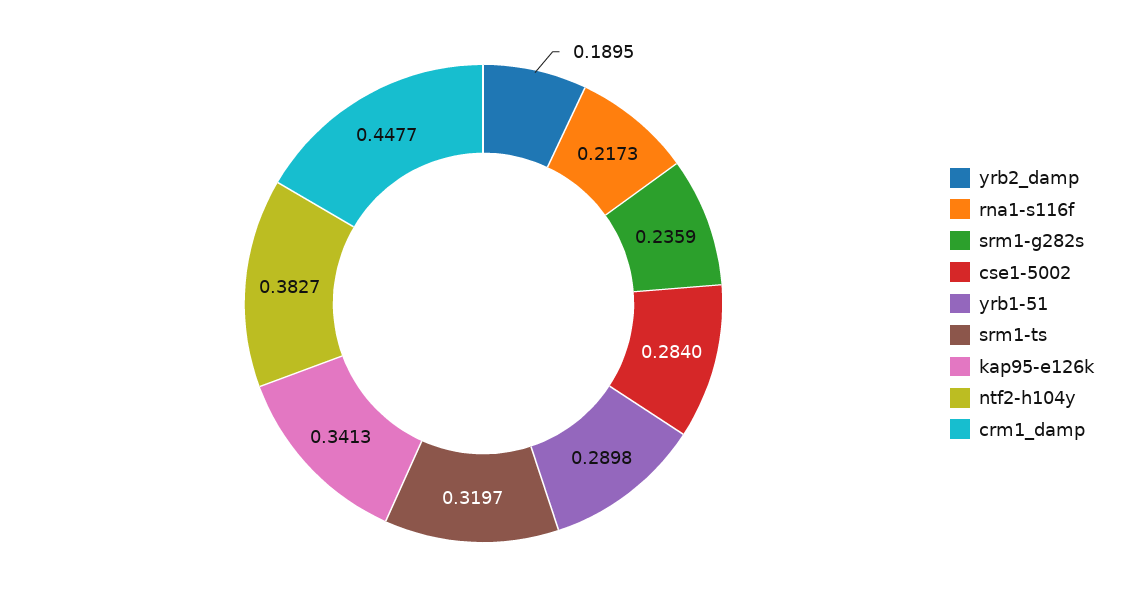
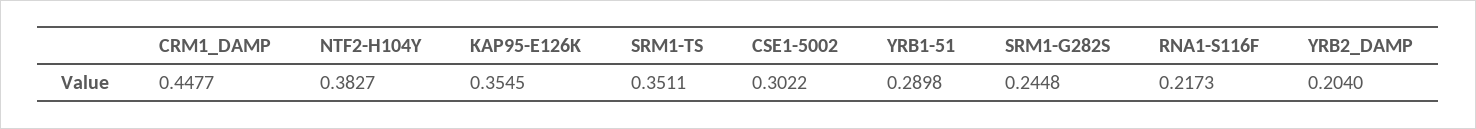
yrb2_damp: 0.1895 -> 0.204
srm1-g282s: 0.2359 -> 0.2448
cse1-5002: 0.284 -> 0.3022
srm1-ts: 0.3197 -> 0.3511
kap95-e126k: 0.3413 -> 0.3545

